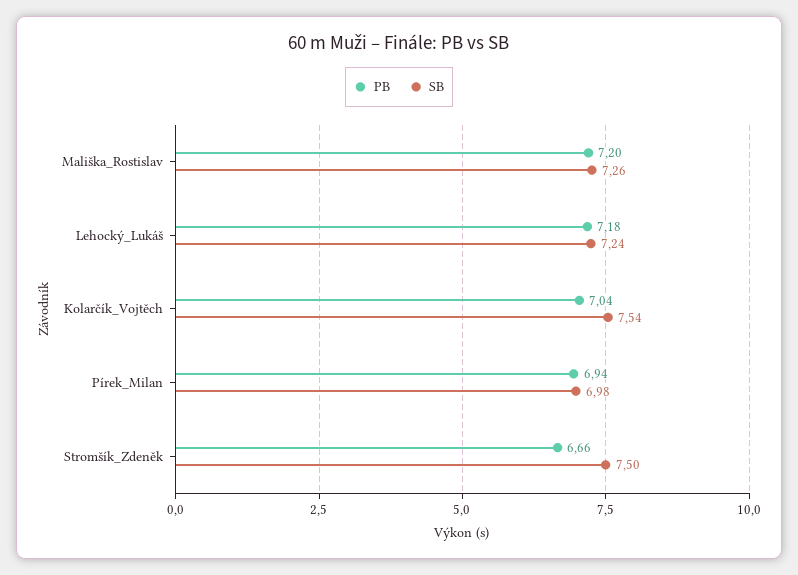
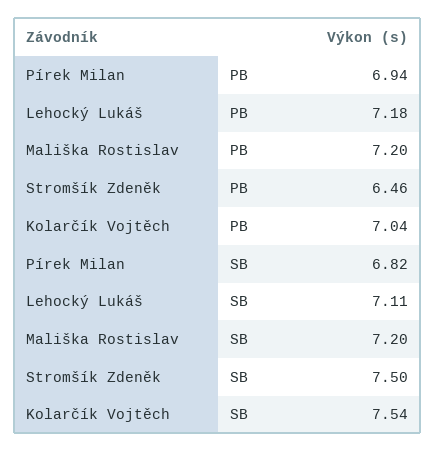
SB, Mališka_Rostislav: 7.26 -> 7.2
SB, Lehocký_Lukáš: 7.24 -> 7.11
SB, Pírek_Milan: 6.98 -> 6.82
PB, Stromšík_Zdeněk: 6.66 -> 6.46

